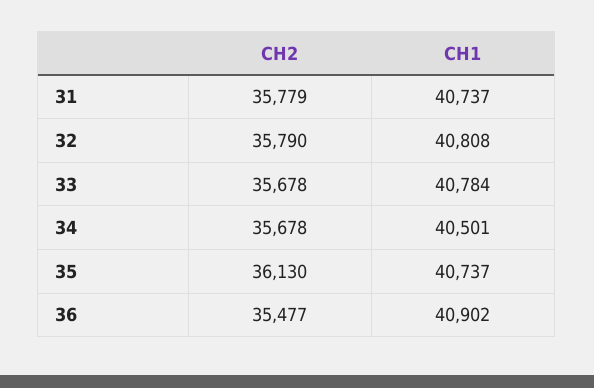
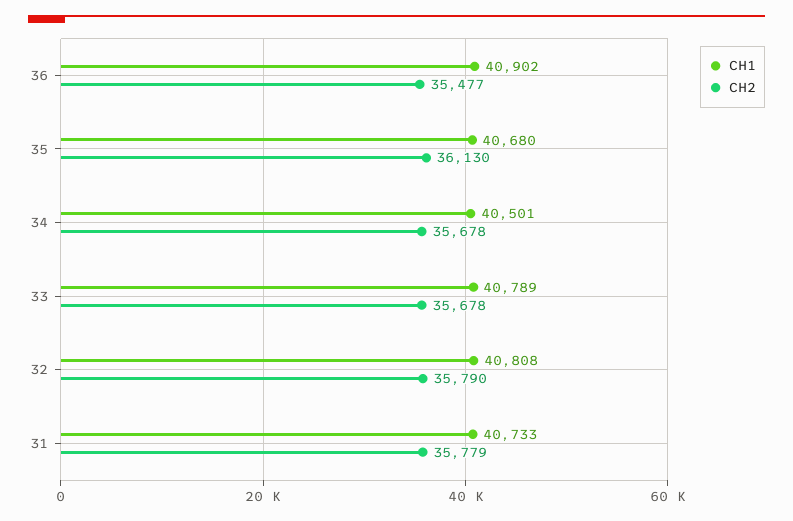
CH1, 31: 40737 -> 40733
CH1, 33: 40784 -> 40789
CH1, 35: 40737 -> 40680

